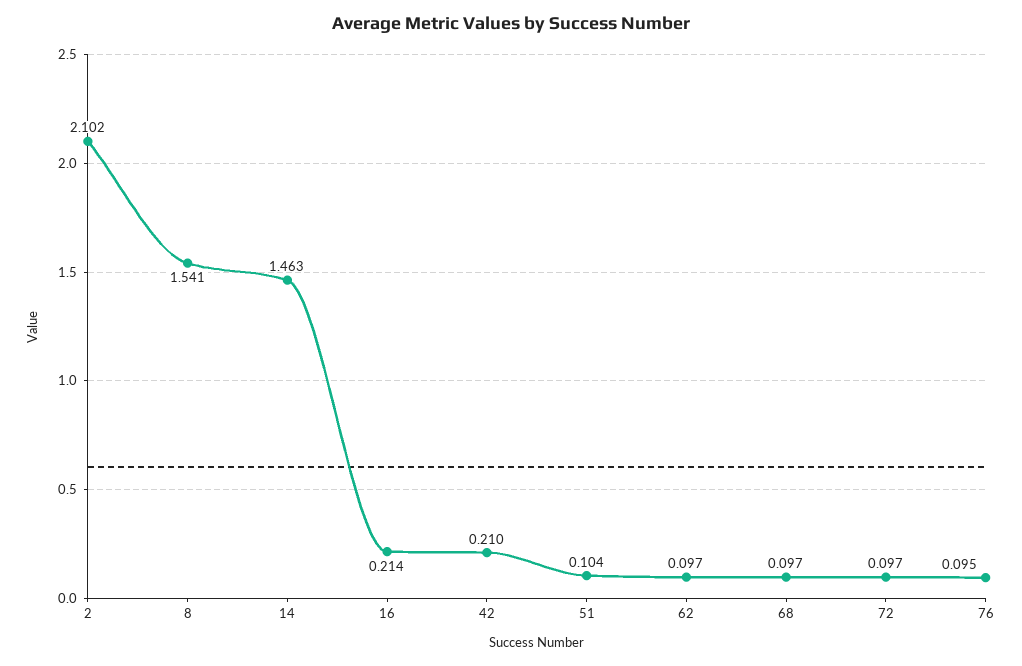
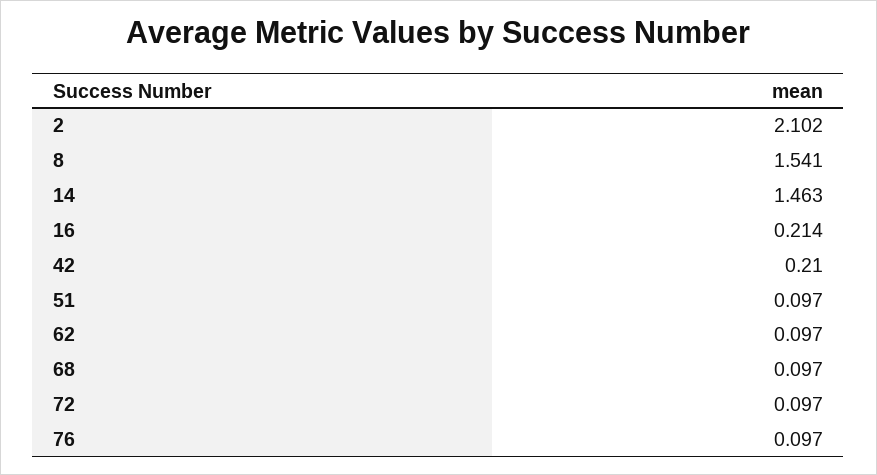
51: 0.104 -> 0.097
76: 0.095 -> 0.097

